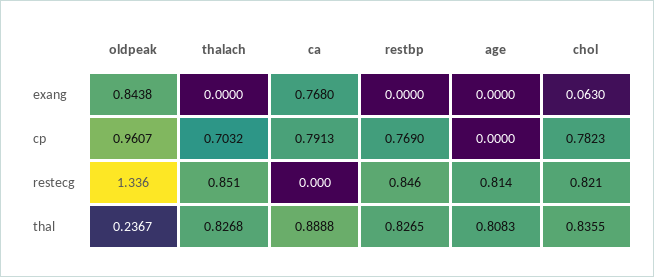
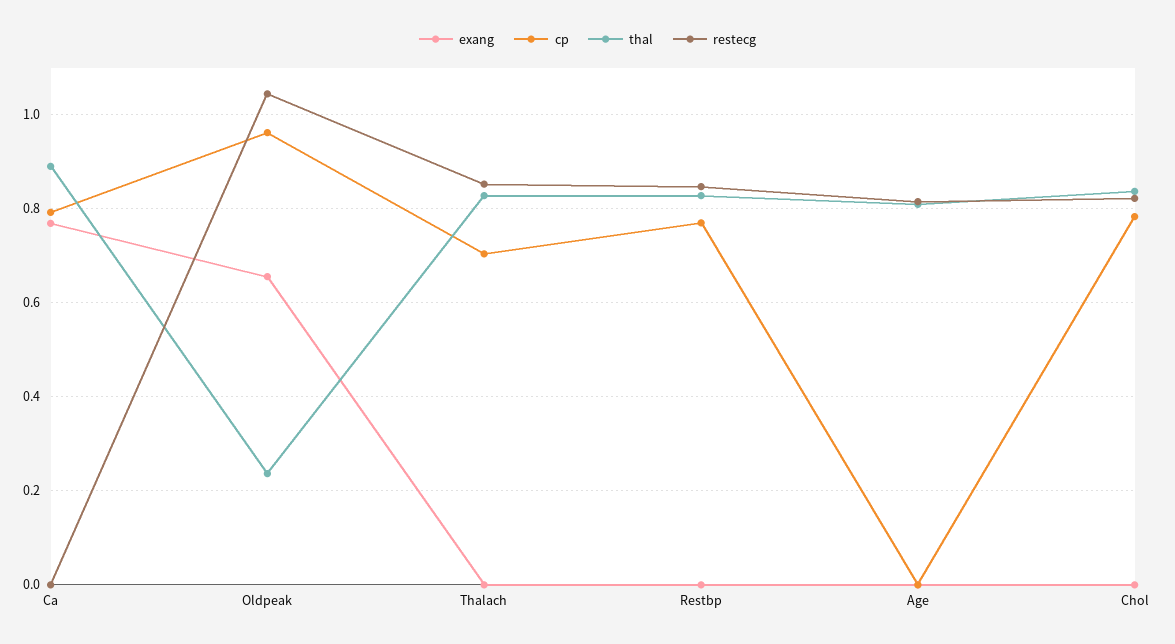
exang, oldpeak: 0.8438 -> 0.66
exang, chol: 0.063 -> 0
restecg, oldpeak: 1.336 -> 1.04

